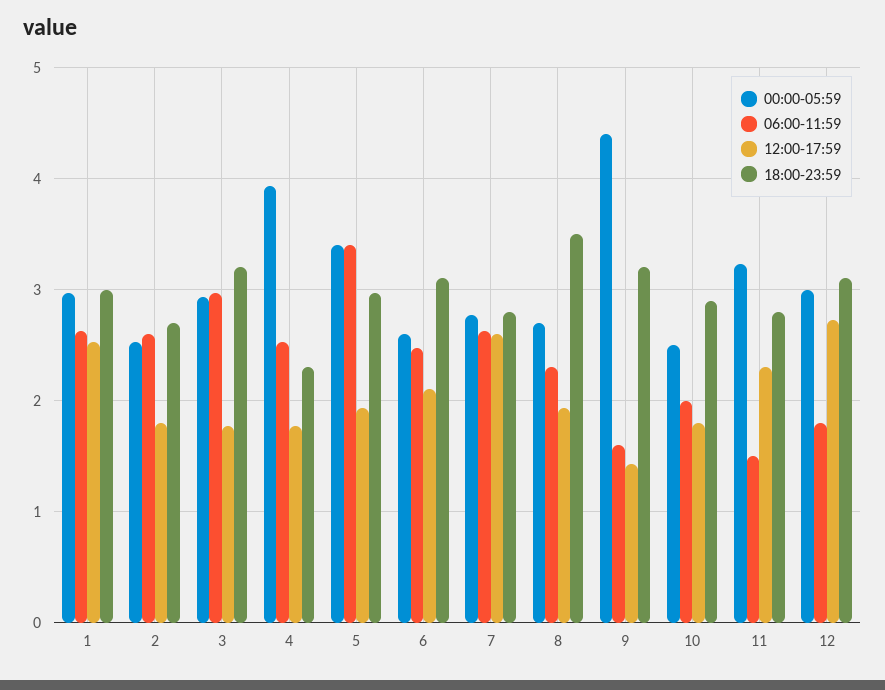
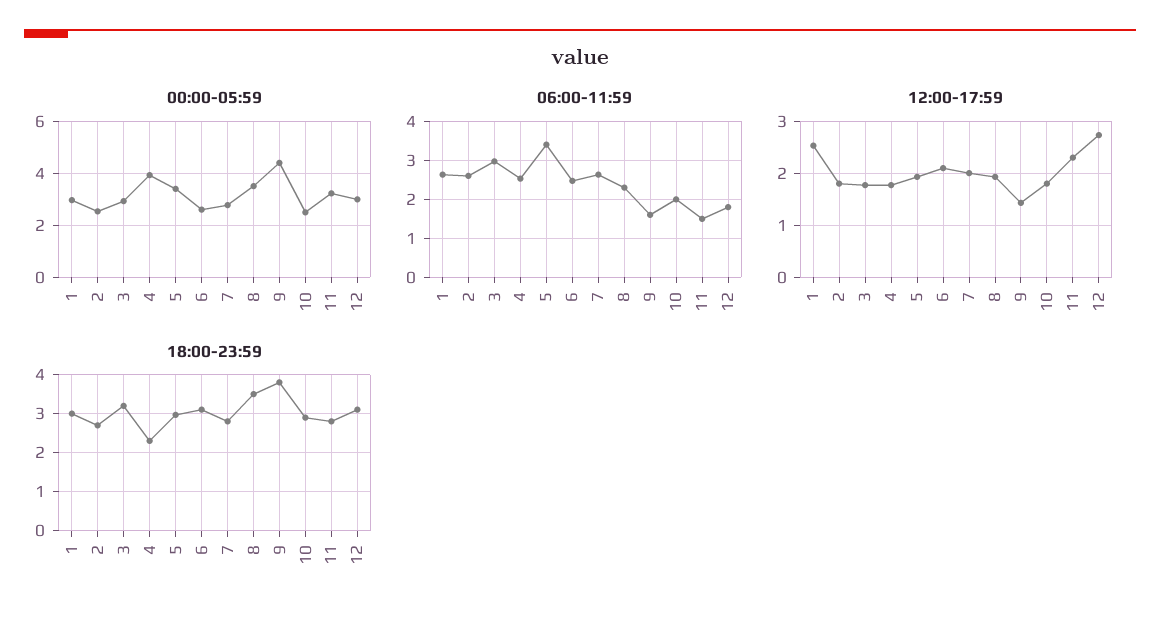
12:00-17:59, 7: 2.6 -> 2
00:00-05:59, 8: 2.7 -> 3.5
18:00-23:59, 9: 3.2 -> 3.8

